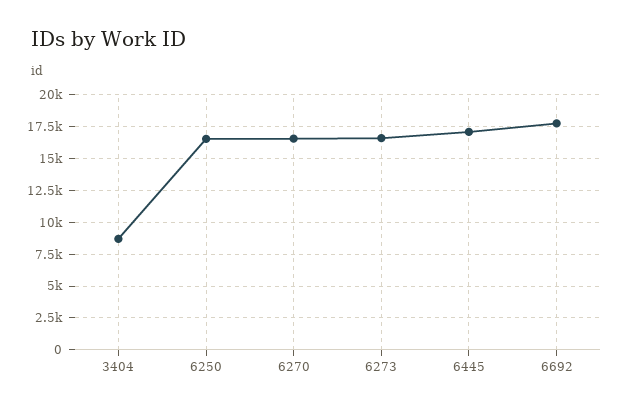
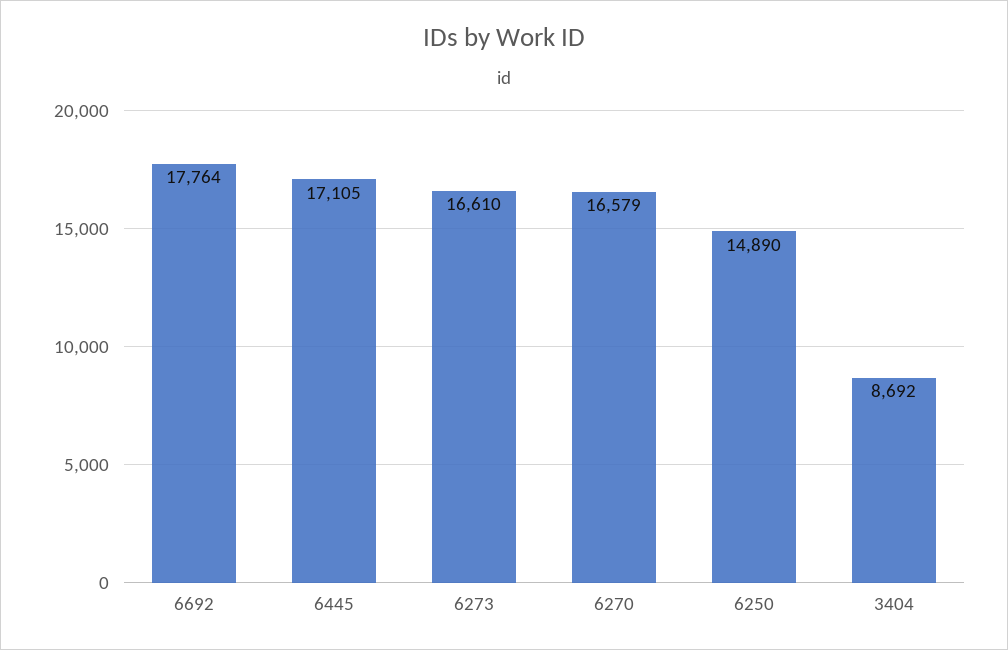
6250: 16500 -> 14890

